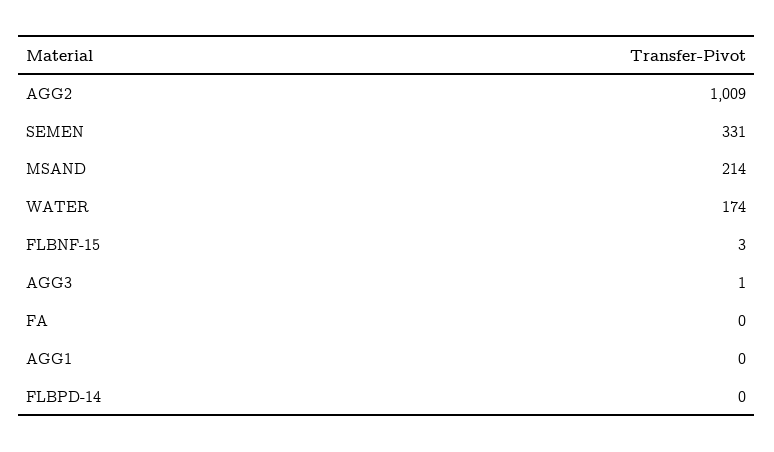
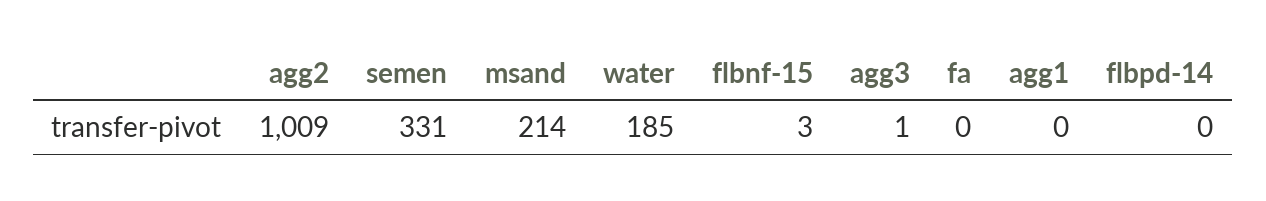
WATER: 174 -> 185

